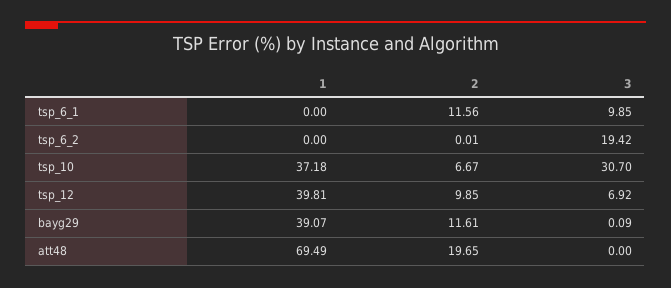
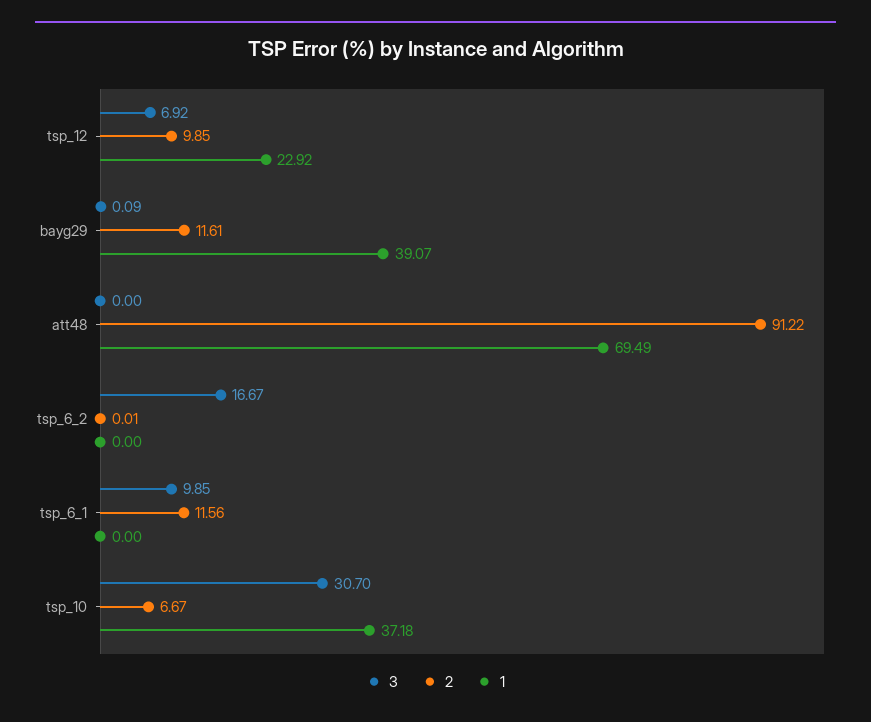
3, tsp_6_2: 19.42 -> 16.67
1, tsp_12: 39.81 -> 22.92
2, att48: 19.65 -> 91.22

